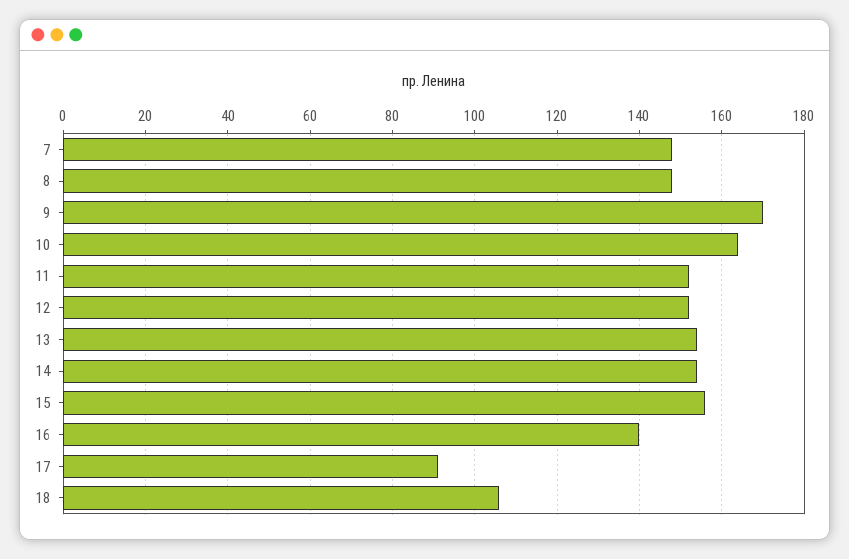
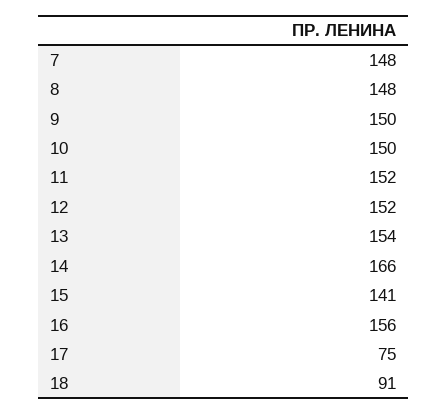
9: 170 -> 150
10: 165 -> 150
14: 155 -> 166
15: 155 -> 141
16: 140 -> 156
17: 90 -> 75
18: 105 -> 91

